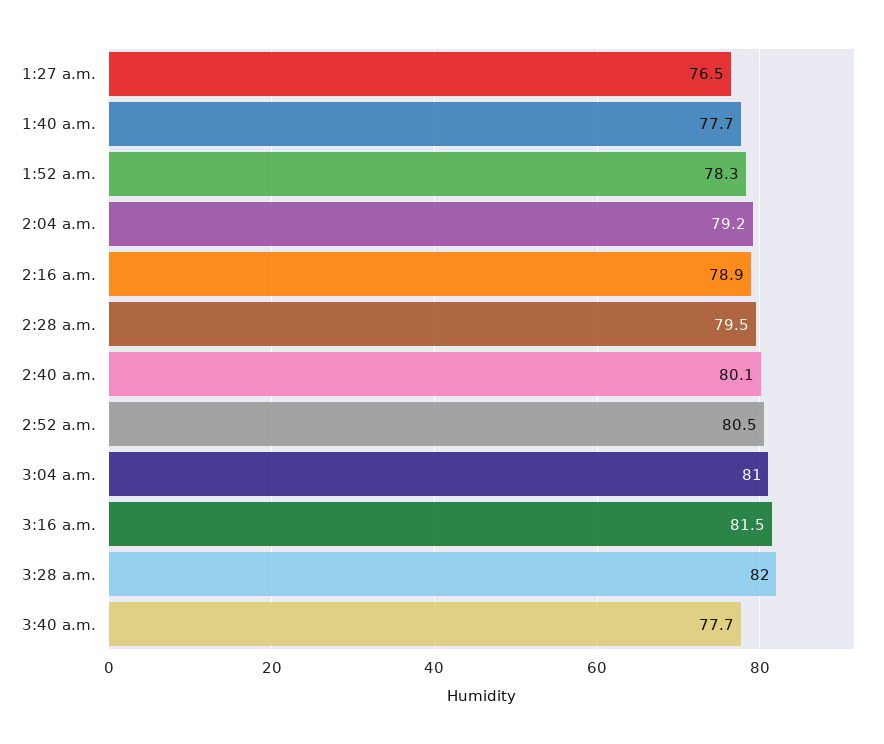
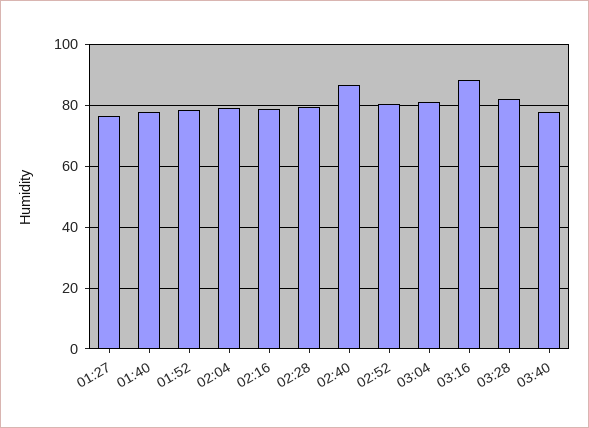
2:40 a.m.: 80.1 -> 86
3:16 a.m.: 81.5 -> 88

